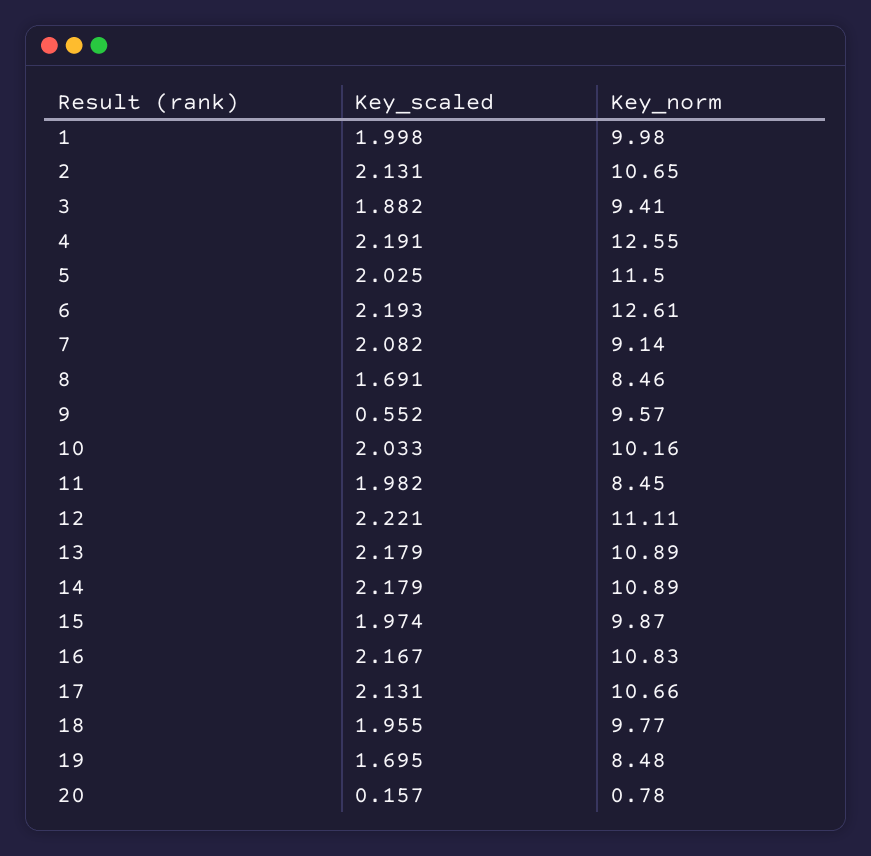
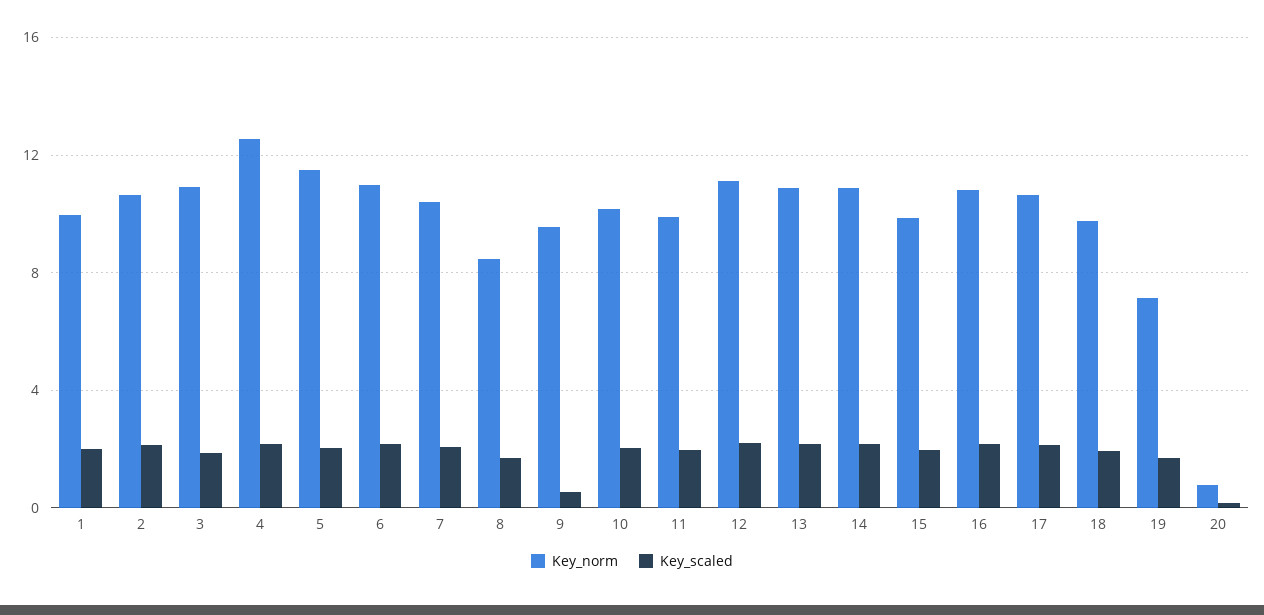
Key_norm, 3: 9.41 -> 11
Key_norm, 6: 12.61 -> 11
Key_norm, 7: 9.14 -> 10.5
Key_norm, 11: 8.45 -> 10
Key_norm, 19: 8.48 -> 7

